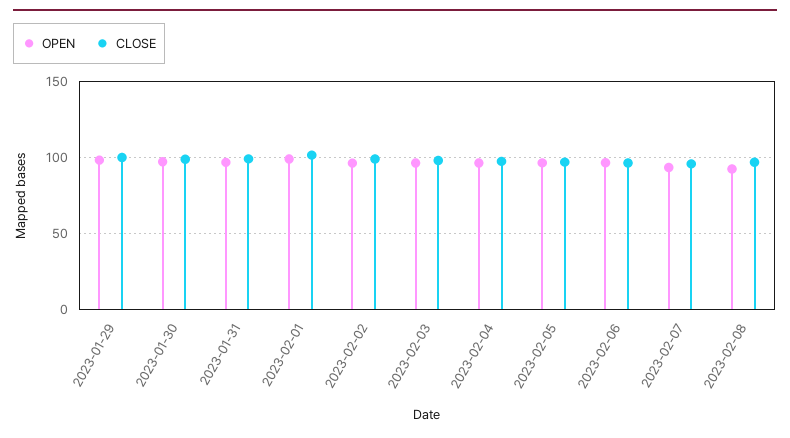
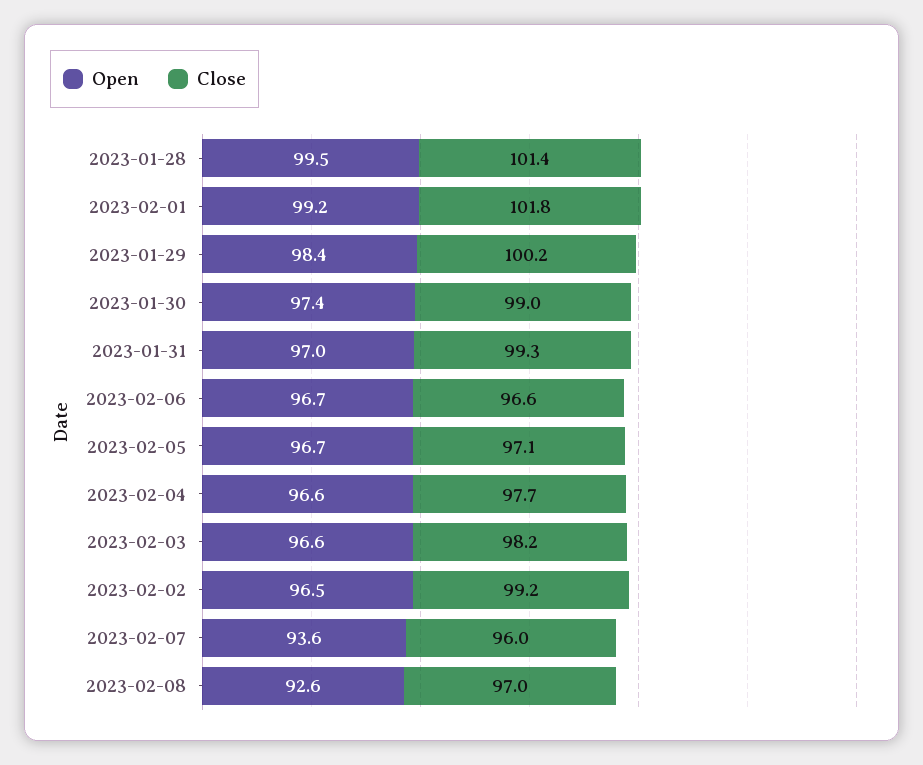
OPEN, 2023-01-28: none -> 99.5
CLOSE, 2023-01-28: none -> 101.4

